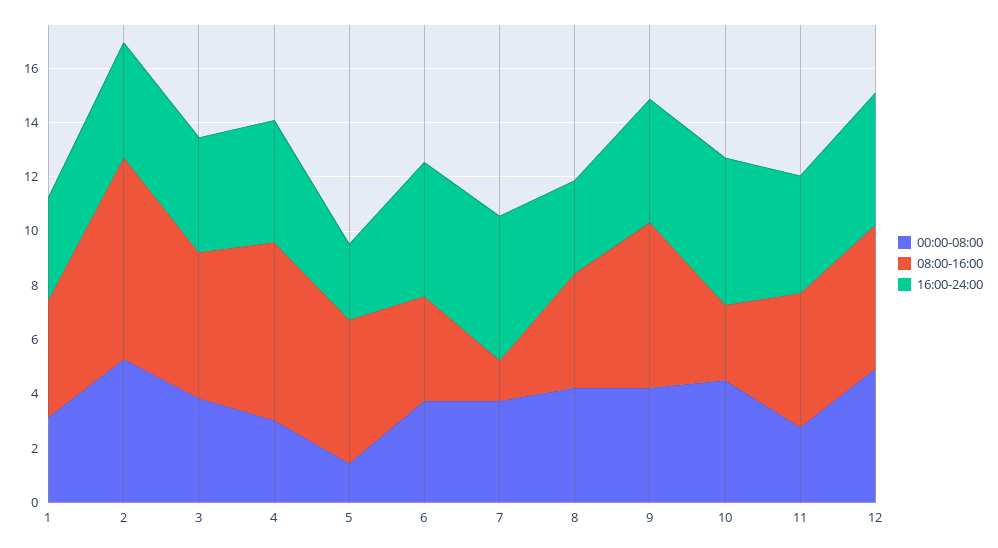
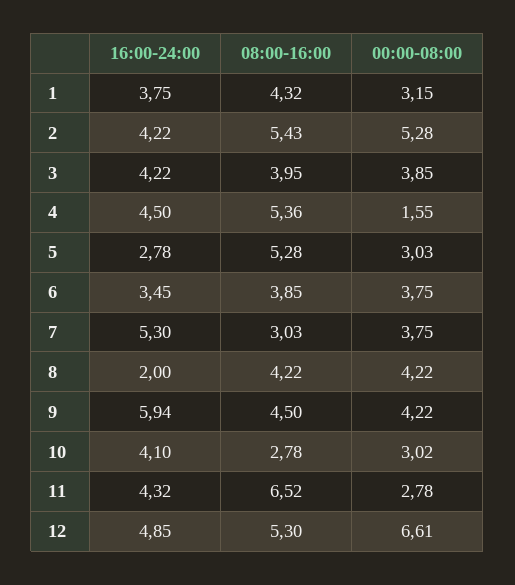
08:00-16:00, 2: 7.5 -> 5.43
08:00-16:00, 3: 5.5 -> 3.95
00:00-08:00, 4: 3 -> 1.55
08:00-16:00, 4: 6.5 -> 5.36
00:00-08:00, 5: 1.5 -> 3.03
16:00-24:00, 6: 5 -> 3.45
08:00-16:00, 7: 1.5 -> 3.03
16:00-24:00, 8: 3.5 -> 2
08:00-16:00, 9: 6 -> 4.5
16:00-24:00, 9: 4.5 -> 5.94
00:00-08:00, 10: 4.5 -> 3.02
16:00-24:00, 10: 5.5 -> 4.1
08:00-16:00, 11: 5 -> 6.52
00:00-08:00, 12: 5 -> 6.61

